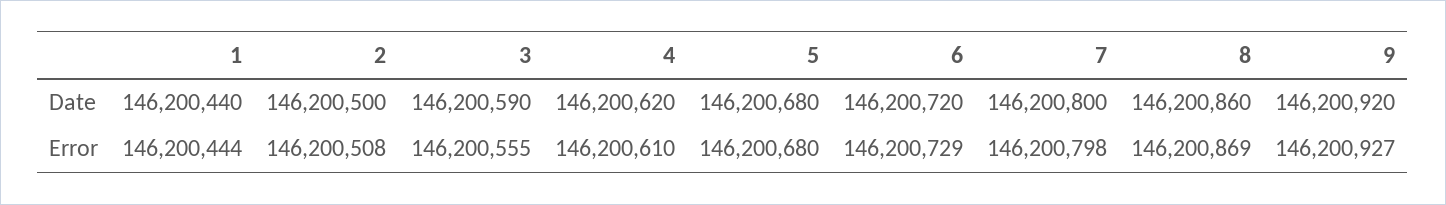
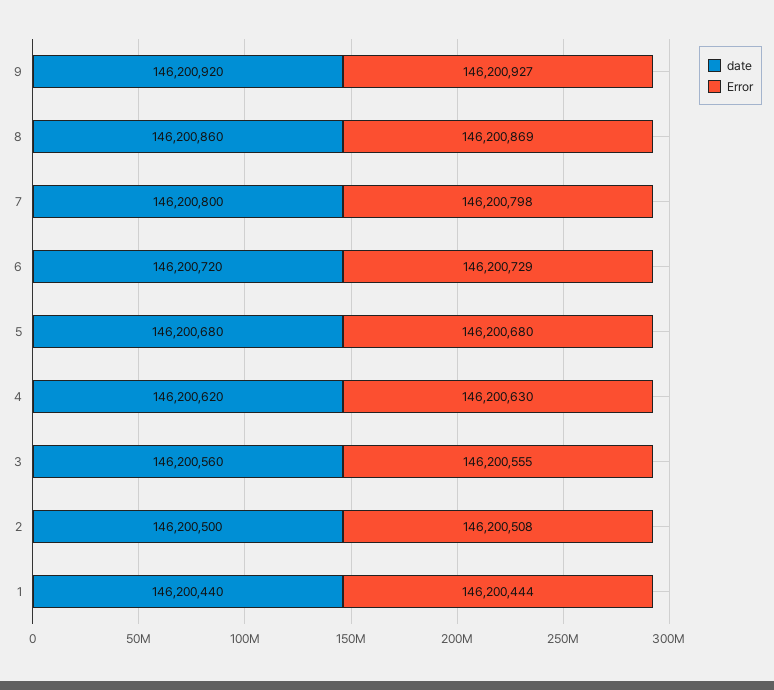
Date, 3: 146200590 -> 146200560
Error, 4: 146200610 -> 146200630

